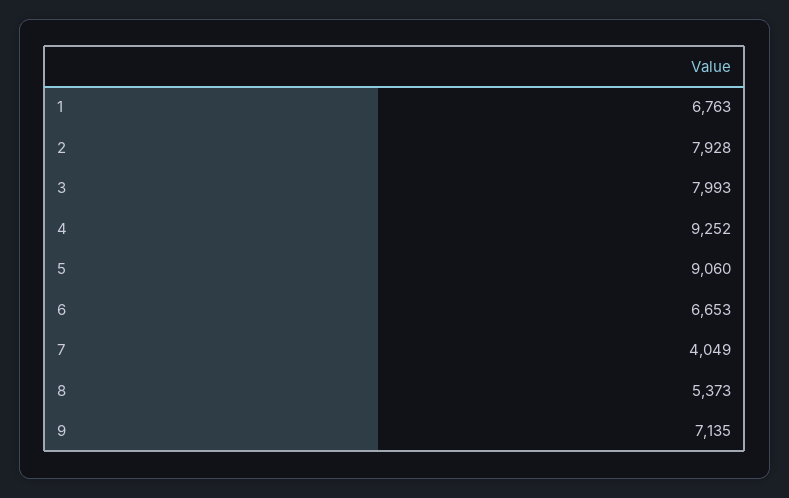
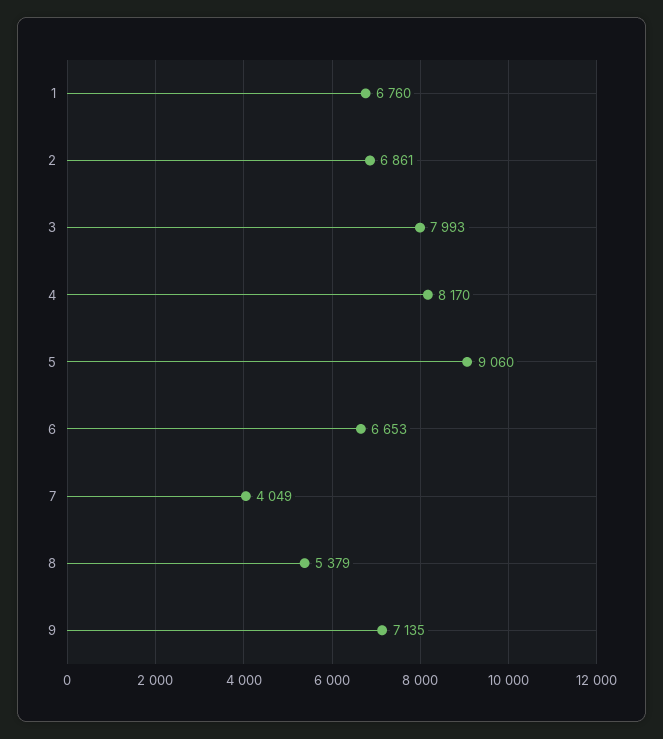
1: 6763 -> 6760
2: 7928 -> 6861
4: 9252 -> 8170
8: 5373 -> 5379

